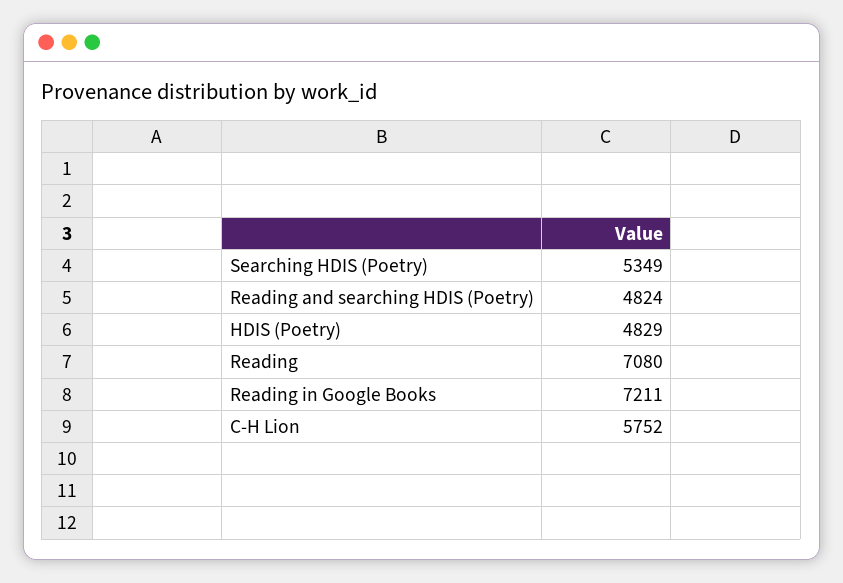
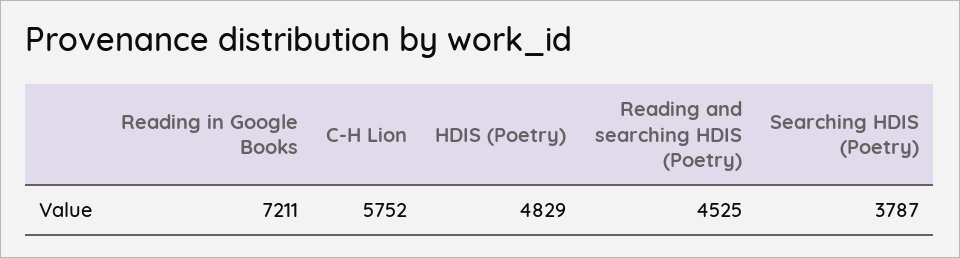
Searching HDIS (Poetry): 5349 -> 3787
Reading and searching HDIS (Poetry): 4824 -> 4525
Reading: 7080 -> none

